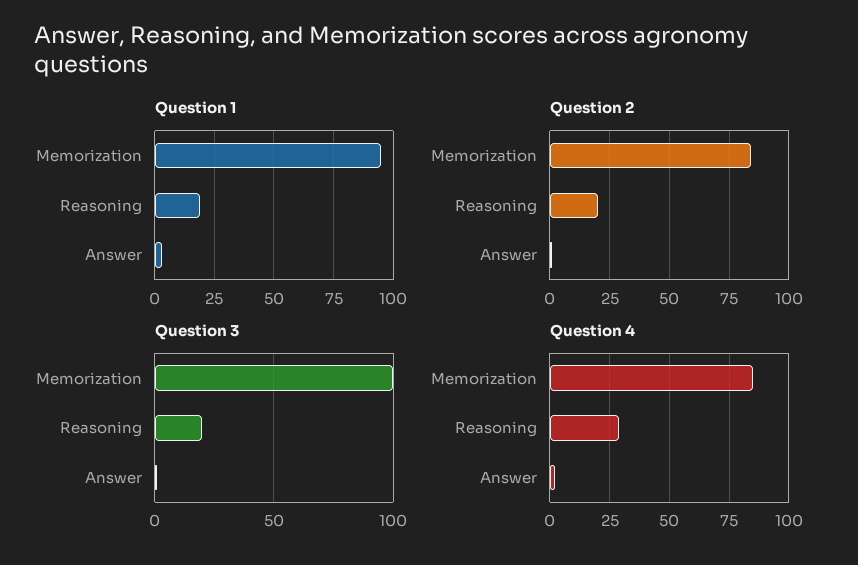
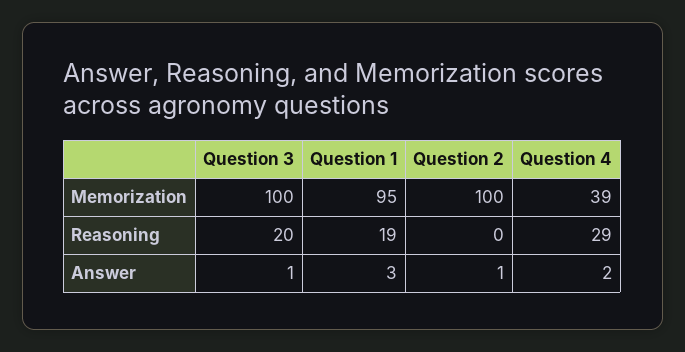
Question 2, Memorization: 85 -> 100
Question 2, Reasoning: 20 -> 0
Question 4, Memorization: 85 -> 39

